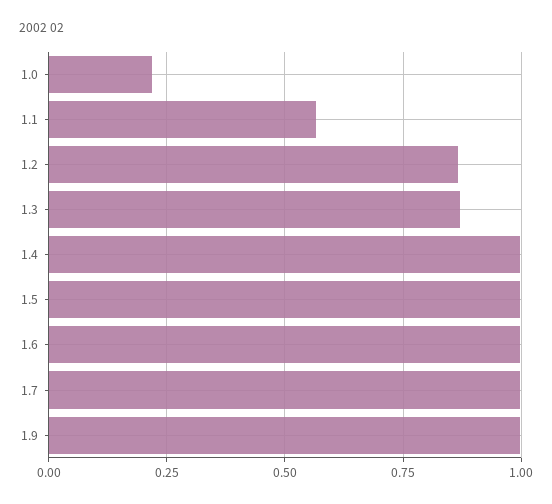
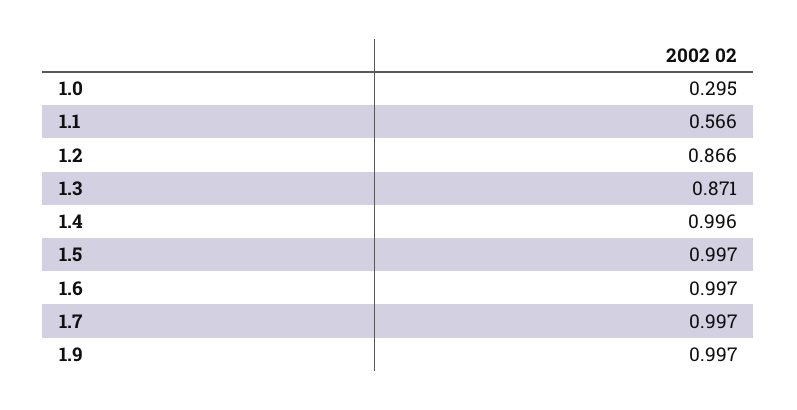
1.0: 0.225 -> 0.295

